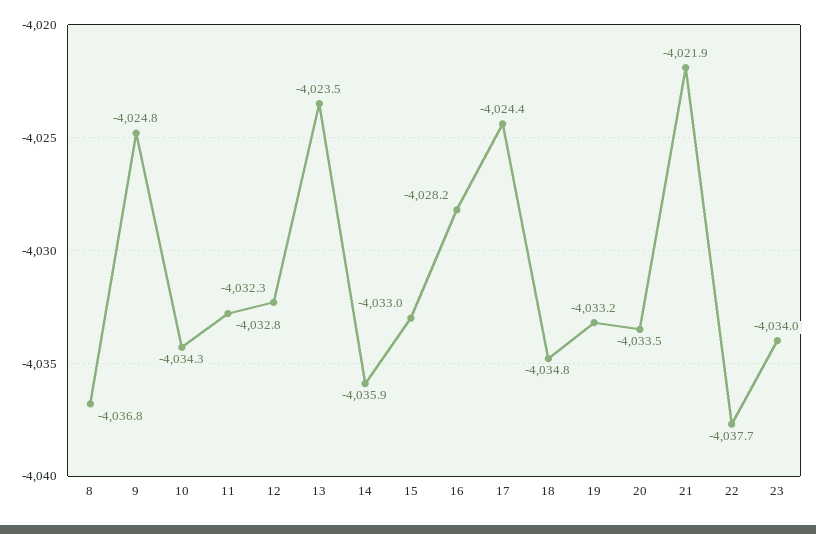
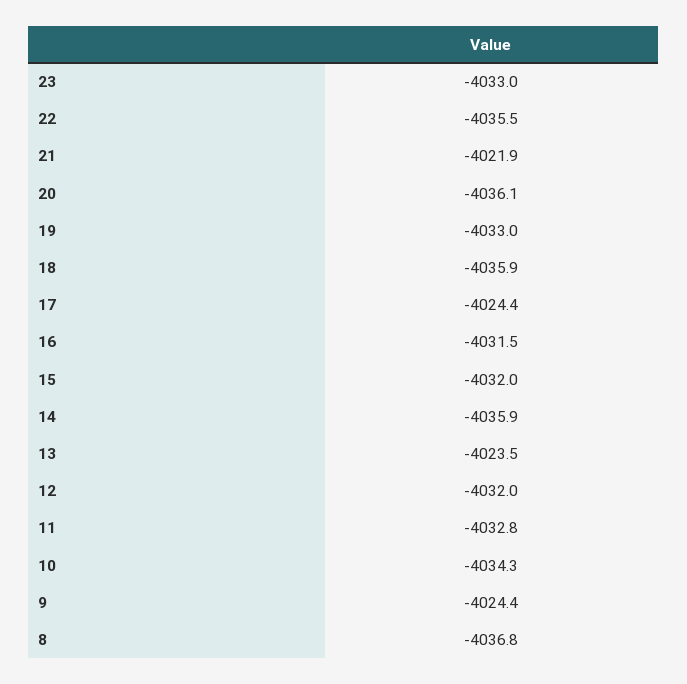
9: -4024.8 -> -4024.4
12: -4032.3 -> -4032
15: -4033 -> -4032
16: -4028.2 -> -4031.5
18: -4034.8 -> -4035.9
19: -4033.2 -> -4033
20: -4033.5 -> -4036.1
22: -4037.7 -> -4035.5
23: -4034 -> -4033

